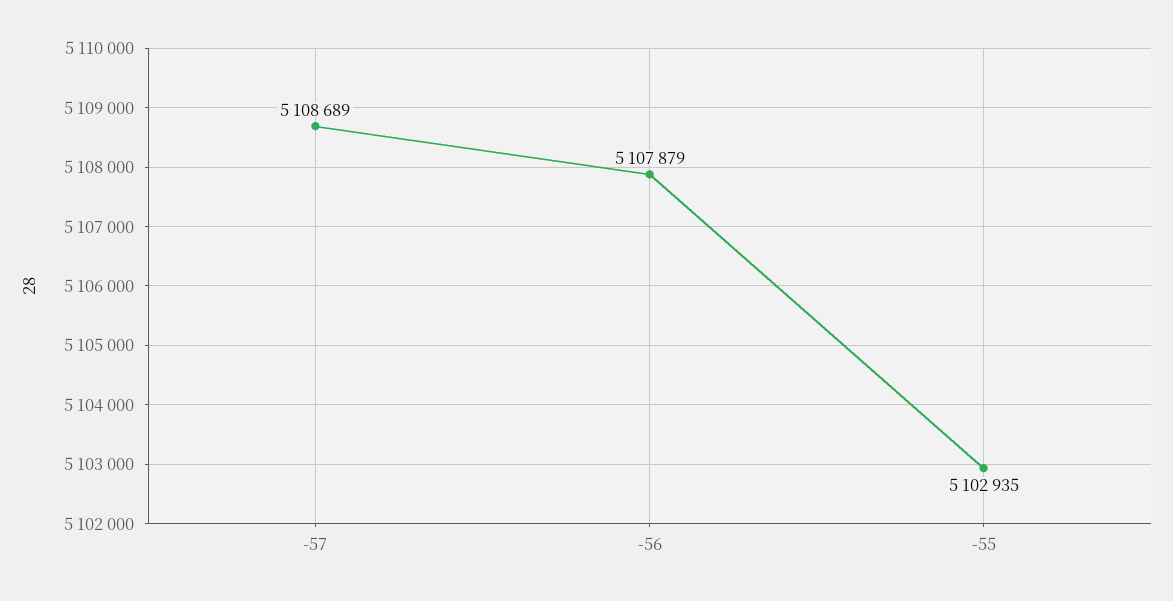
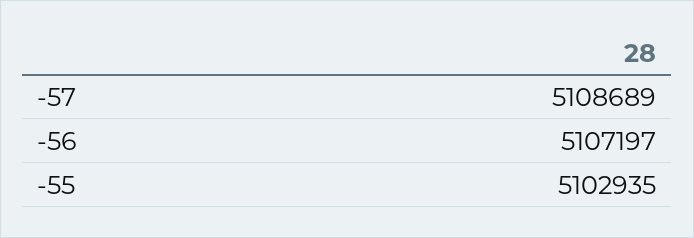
-56: 5107879 -> 5107197

